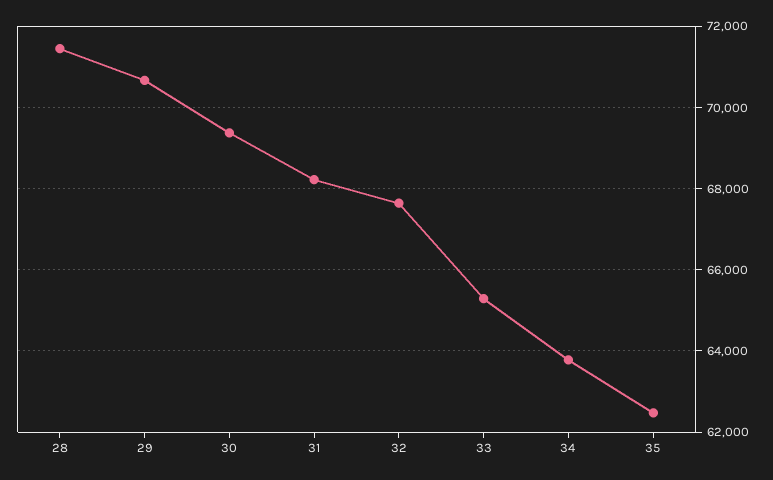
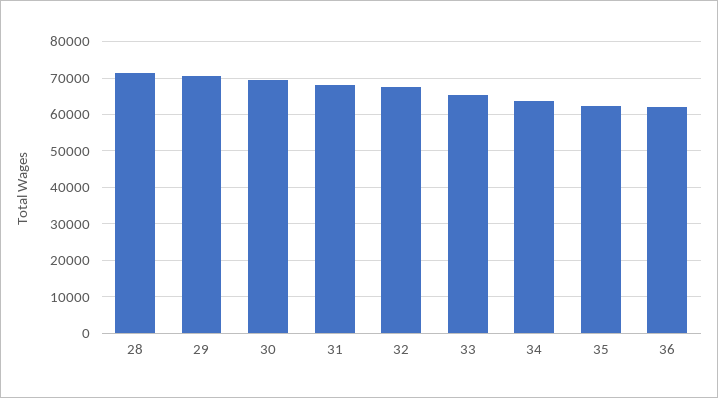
36: none -> 62000

